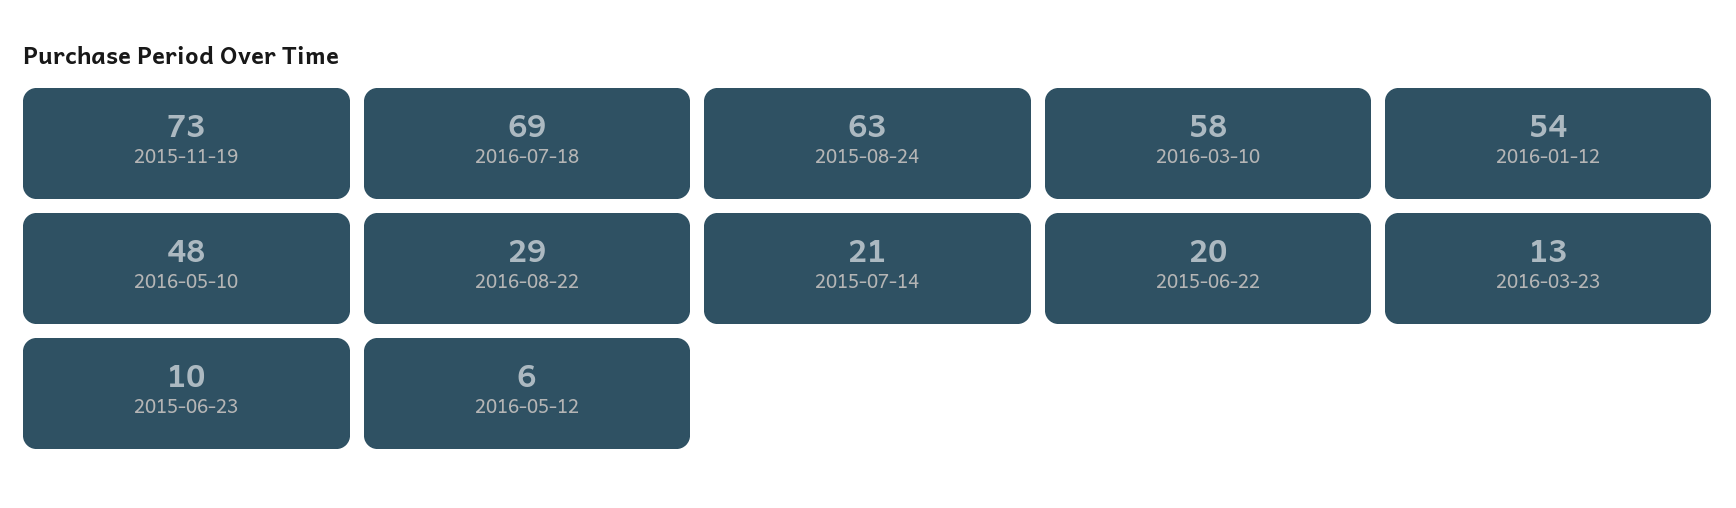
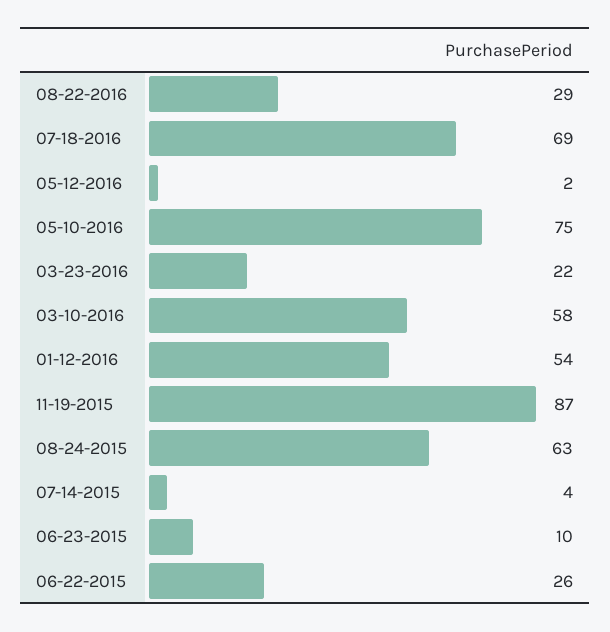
2015-11-19: 73 -> 87
2016-05-10: 48 -> 75
2015-07-14: 21 -> 4
2015-06-22: 20 -> 26
2016-03-23: 13 -> 22
2016-05-12: 6 -> 2

